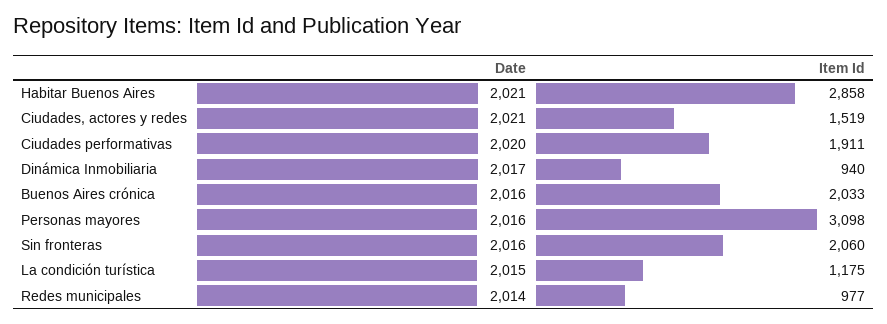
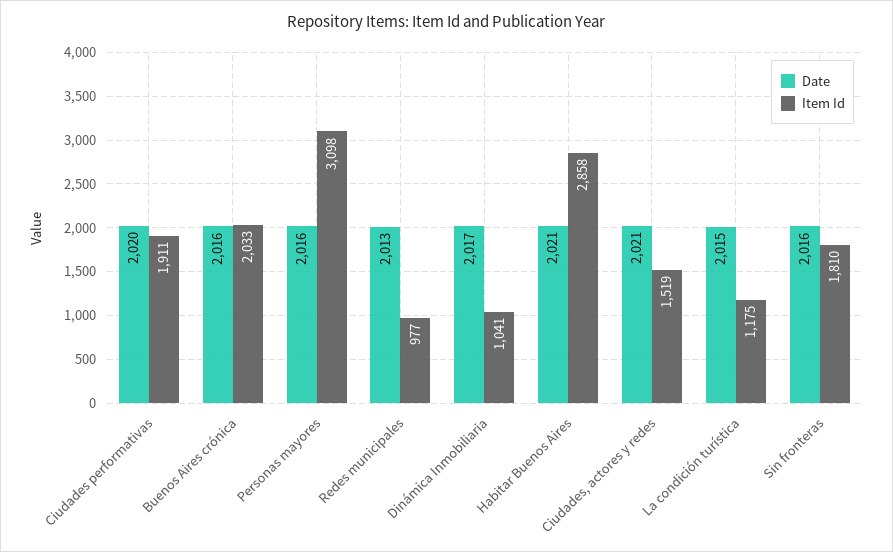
Item Id, Dinámica Inmobiliaria: 940 -> 1041
Item Id, Sin fronteras: 2060 -> 1810
Date, Redes municipales: 2014 -> 2013

